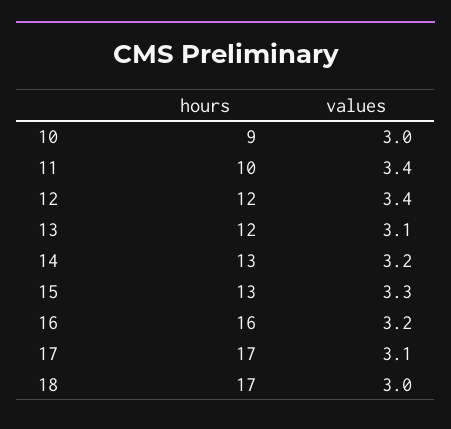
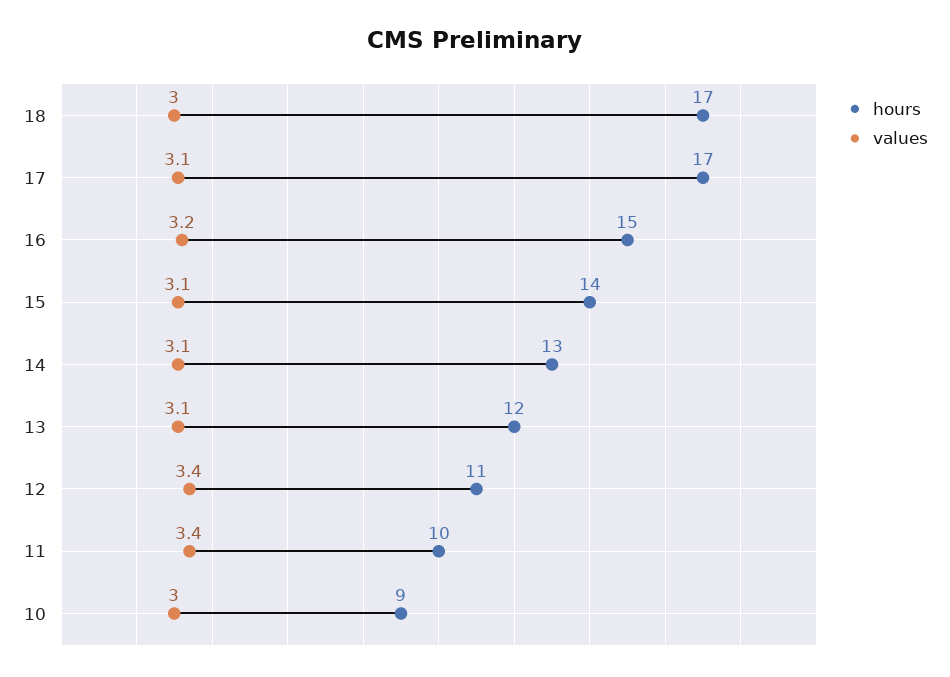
hours, 12: 12 -> 11
values, 14: 3.2 -> 3.1
hours, 15: 13 -> 14
values, 15: 3.3 -> 3.1
hours, 16: 16 -> 15

